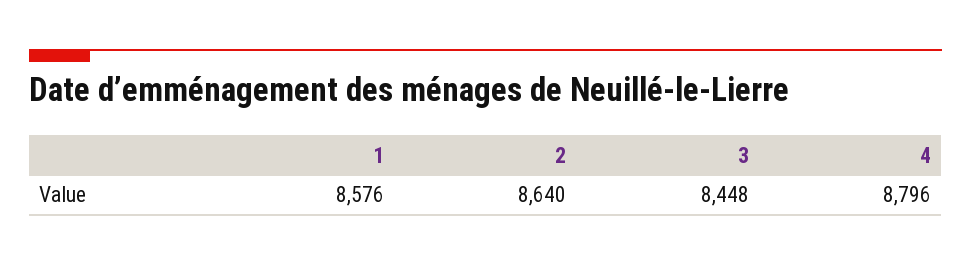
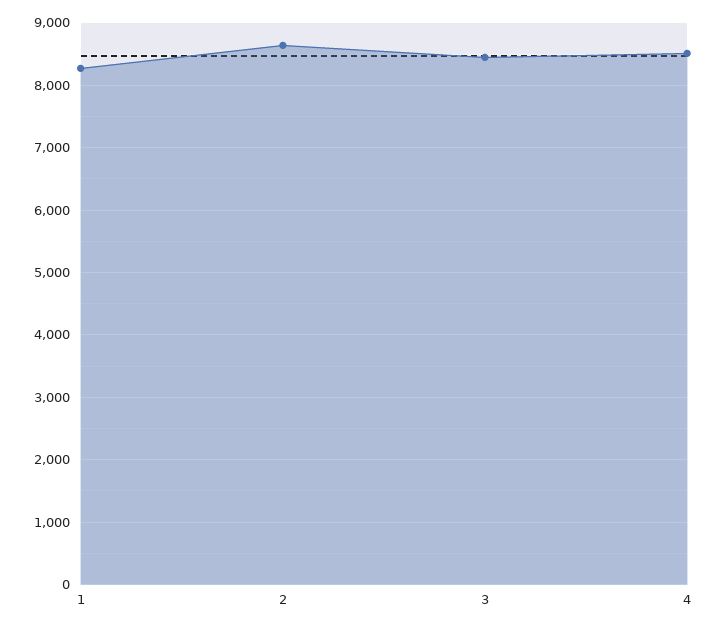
1: 8576 -> 8300
4: 8796 -> 8500

